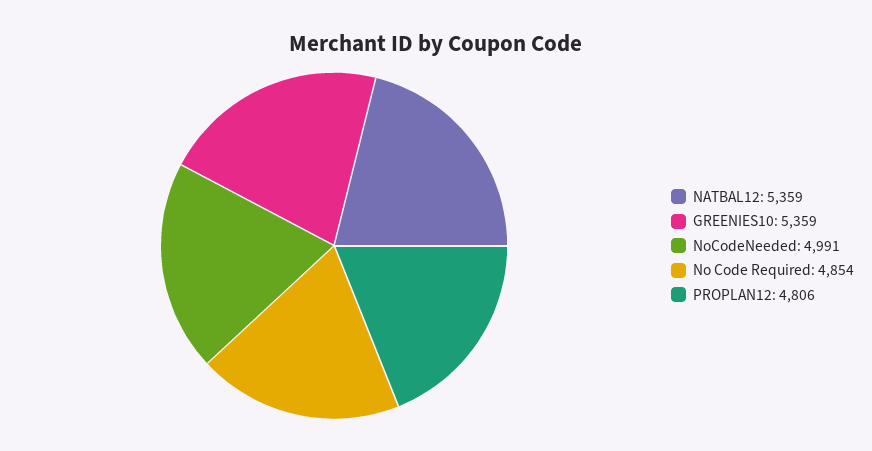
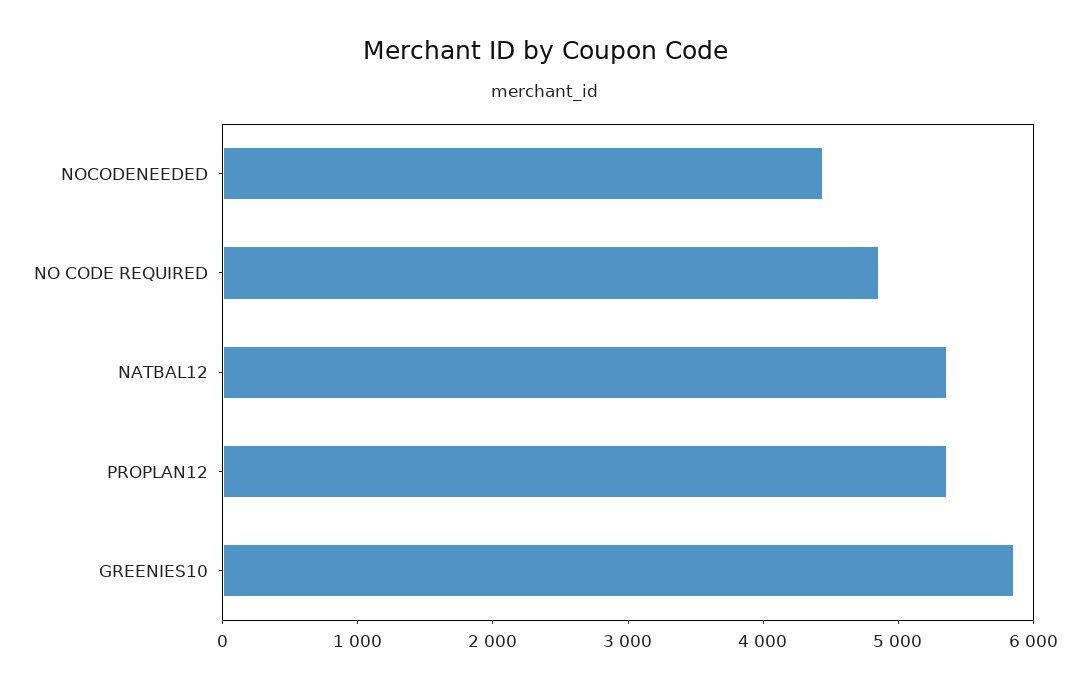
GREENIES10: 5359 -> 5800
NoCodeNeeded: 4991 -> 4400
PROPLAN12: 4806 -> 5400

